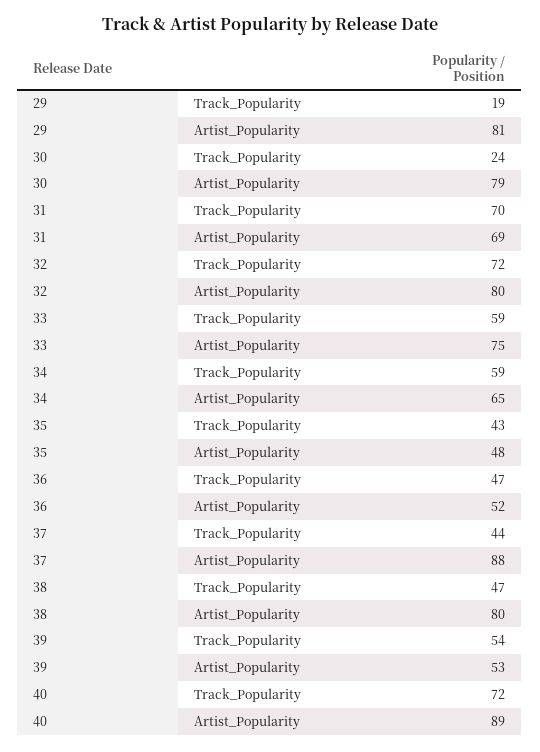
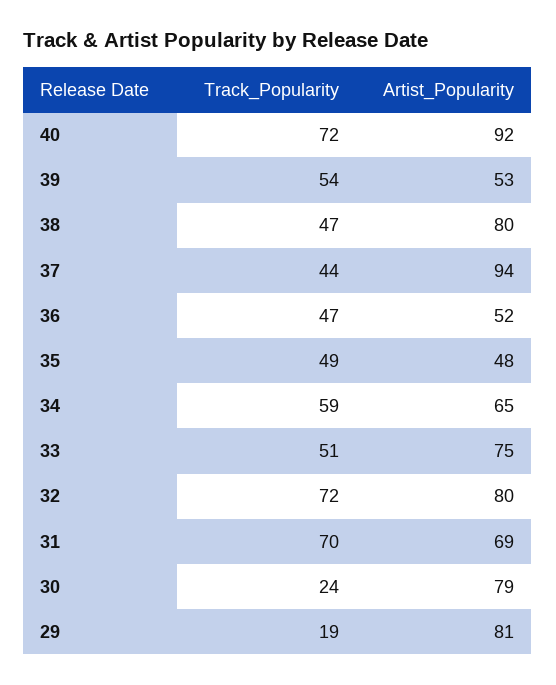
33, Track_Popularity: 59 -> 51
35, Track_Popularity: 43 -> 49
37, Artist_Popularity: 88 -> 94
40, Artist_Popularity: 89 -> 92

